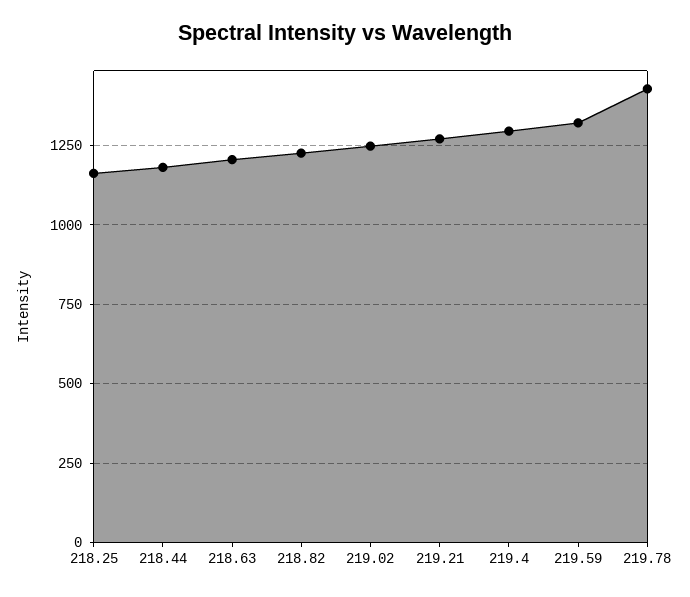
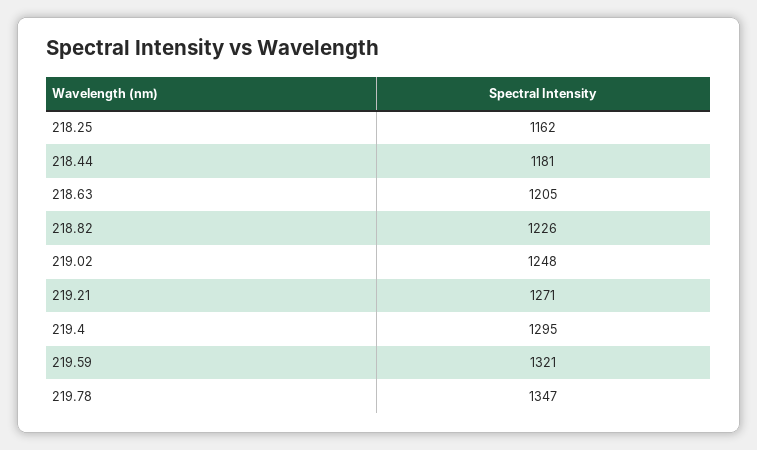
219.78: 1425 -> 1347

